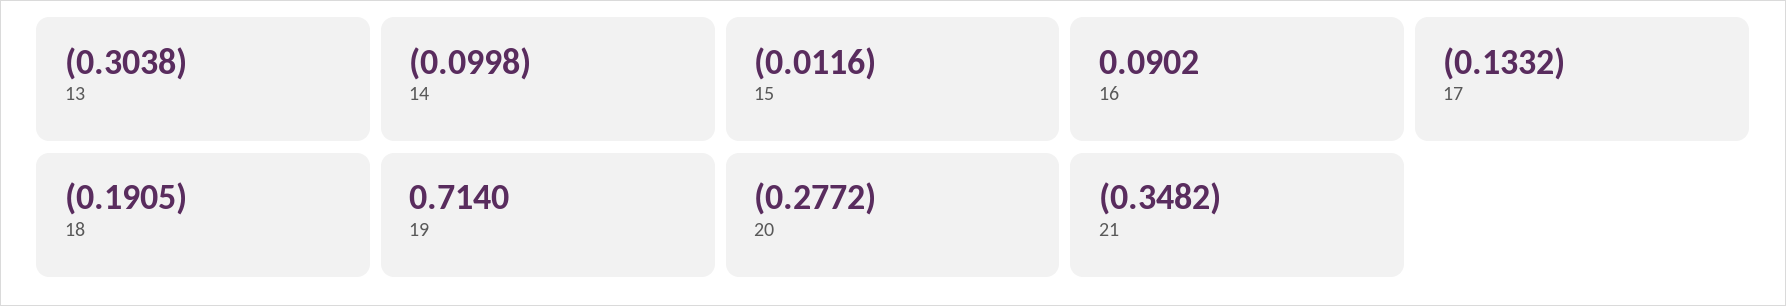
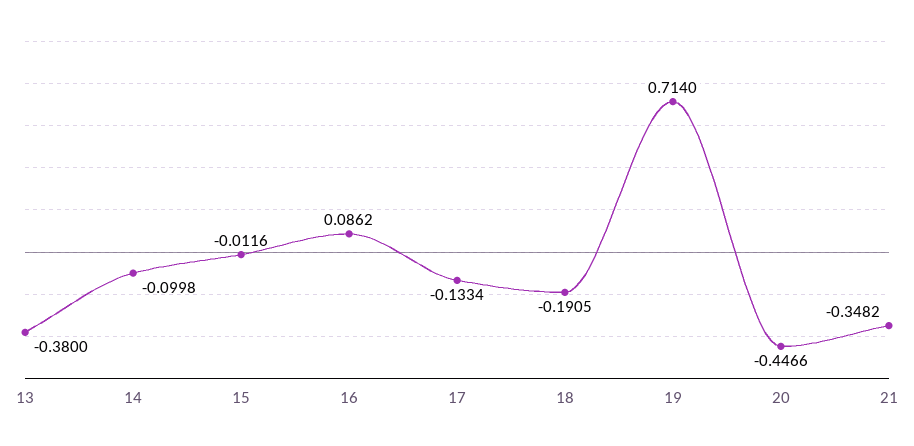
13: -0.3038 -> -0.38
16: 0.0902 -> 0.0862
17: -0.1332 -> -0.1334
20: -0.2772 -> -0.4466

